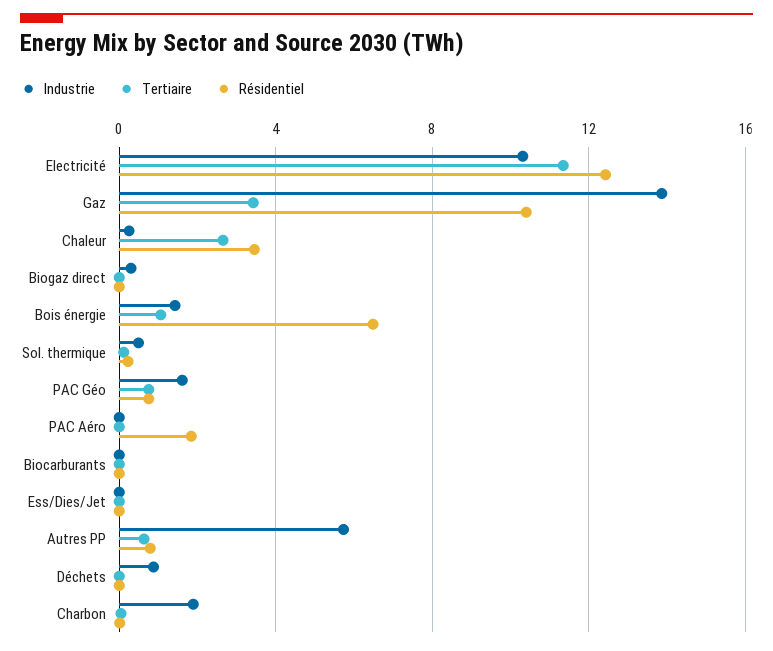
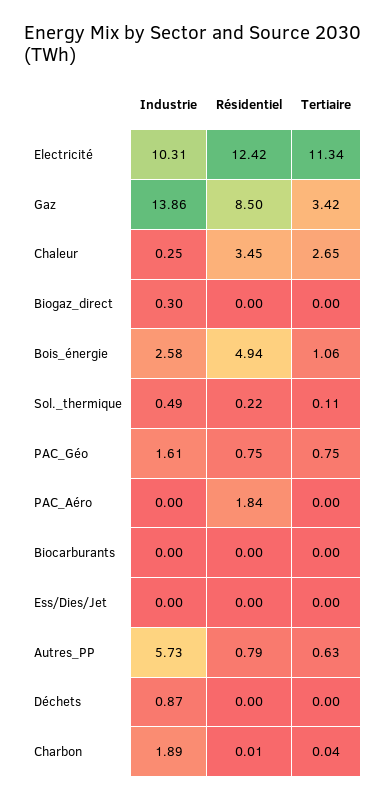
Résidentiel, Gaz: 10.5 -> 8.5
Industrie, Bois énergie: 1.5 -> 2.58
Résidentiel, Bois énergie: 6.5 -> 4.94

